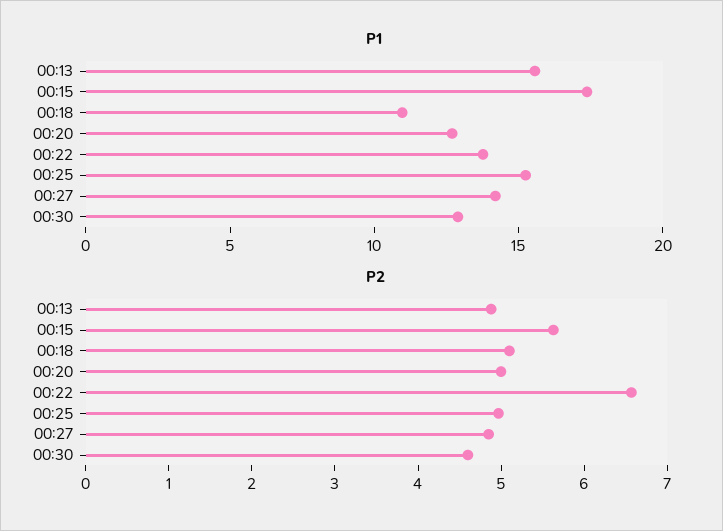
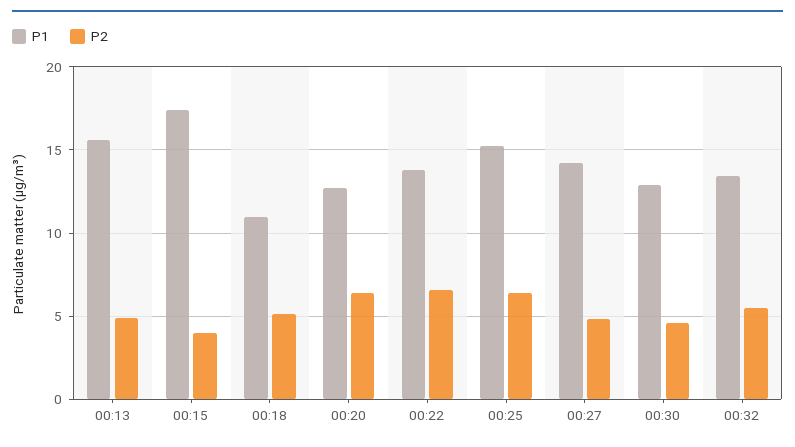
P2, 00:15: 5.6 -> 4
P2, 00:20: 5 -> 6.5
P2, 00:25: 5 -> 6.5
P1, 00:32: none -> 13.5
P2, 00:32: none -> 5.5

